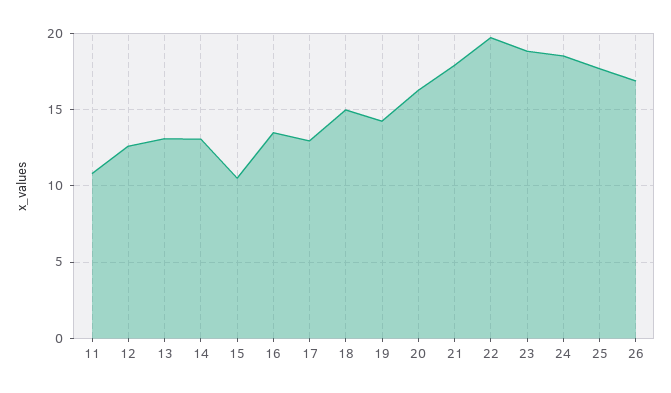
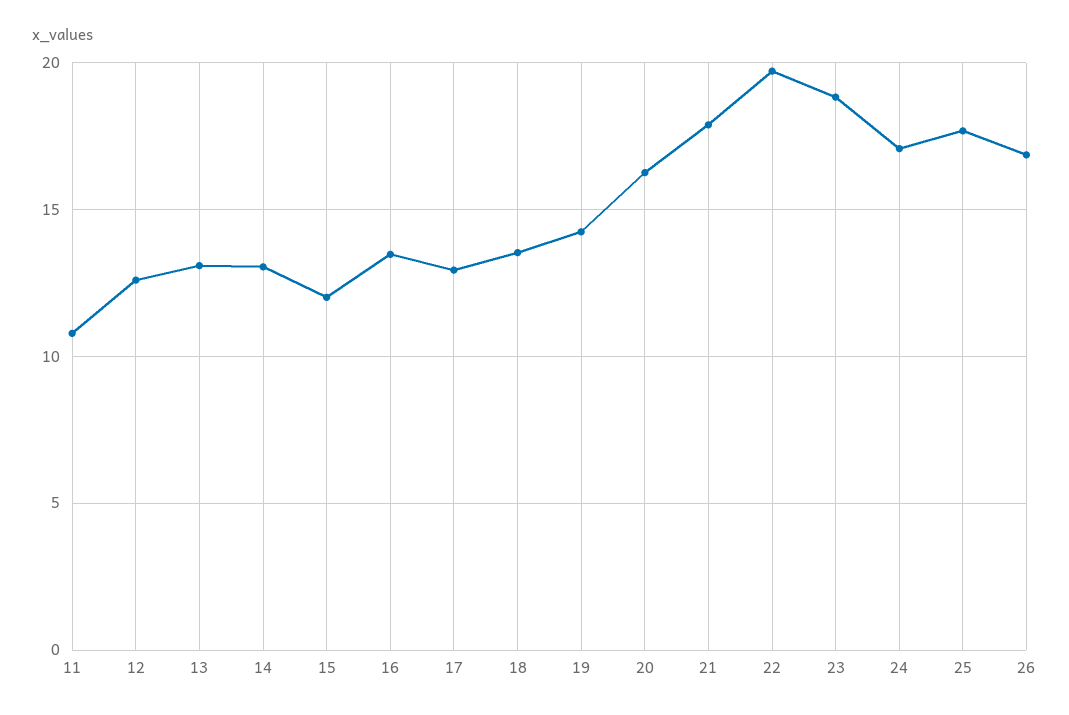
15: 10.5 -> 12
18: 15 -> 13.5
24: 18.5 -> 17

